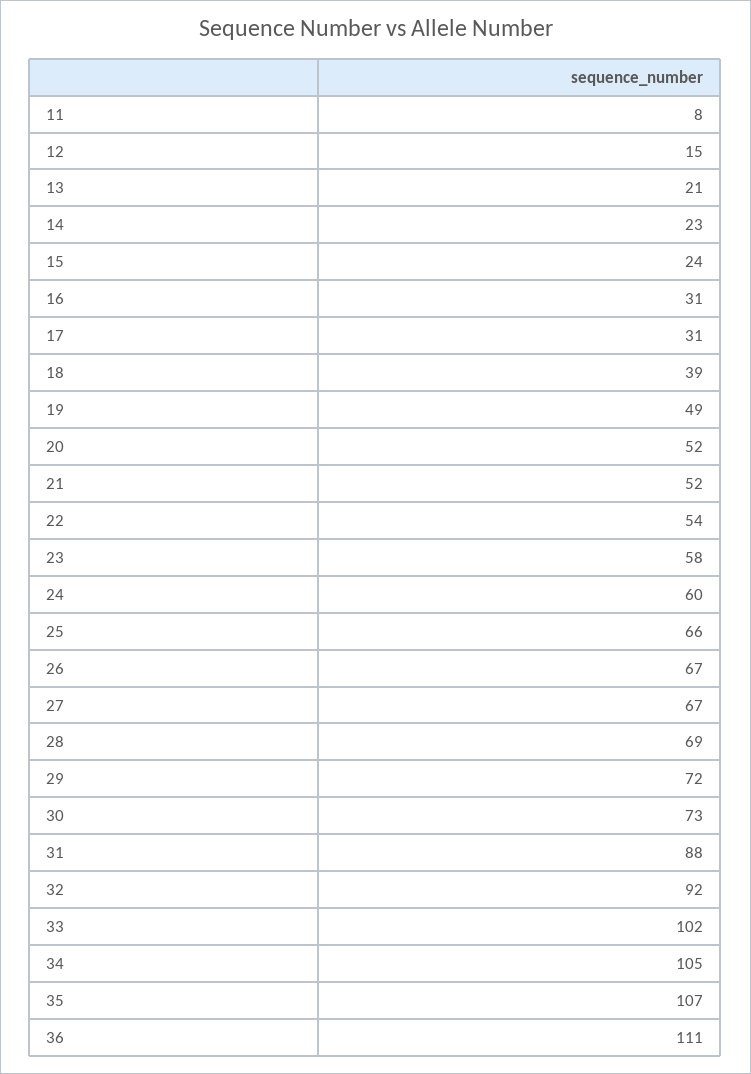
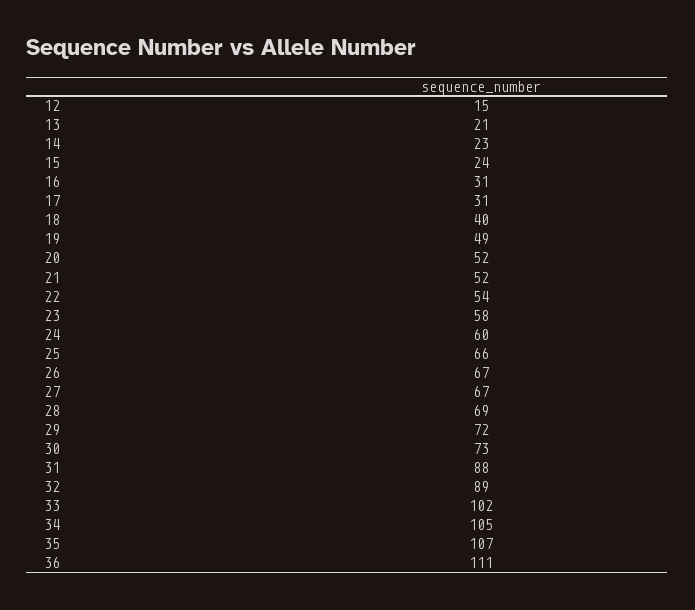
11: 8 -> none
18: 39 -> 40
32: 92 -> 89

